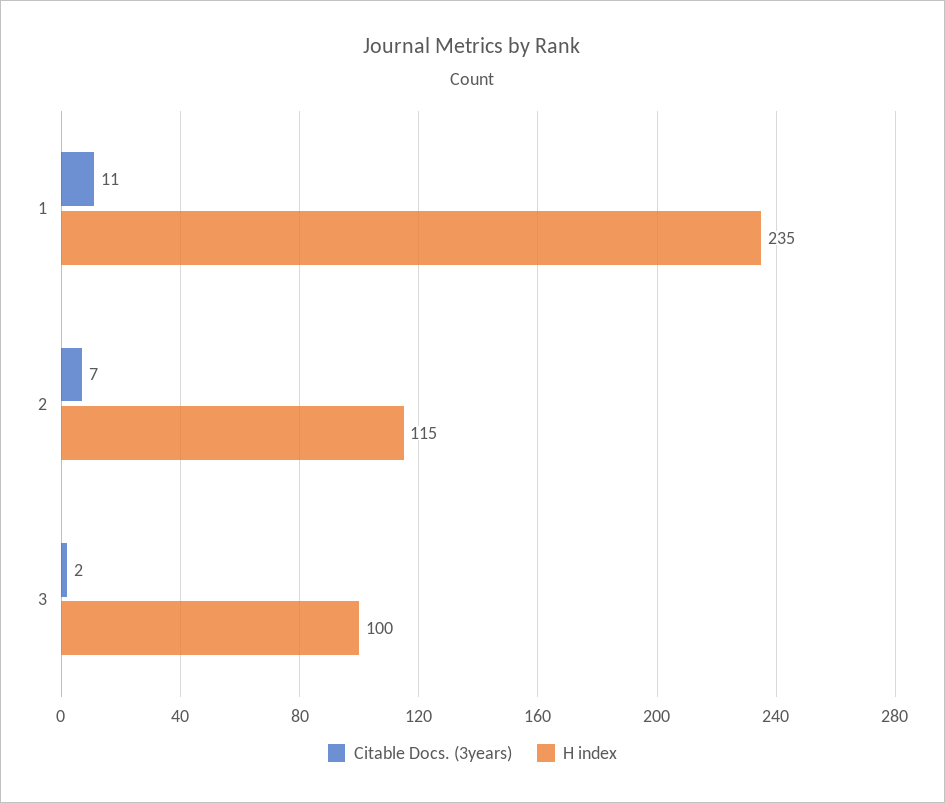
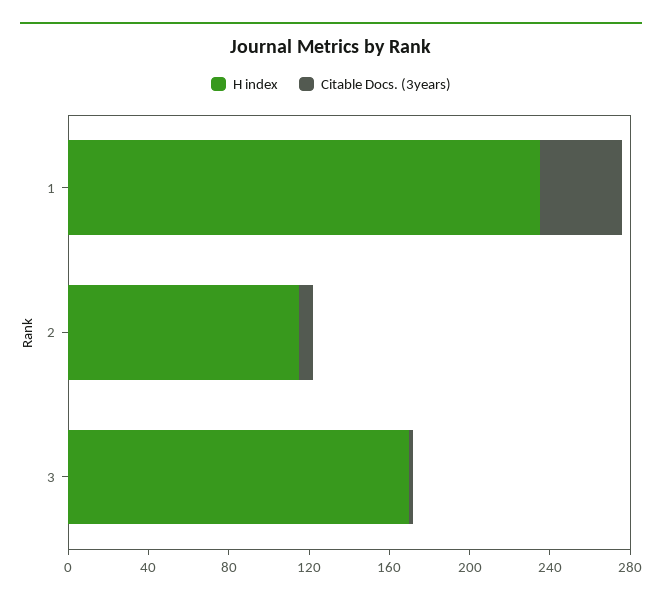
Citable Docs. (3years), 1: 11 -> 40
H index, 3: 100 -> 170

